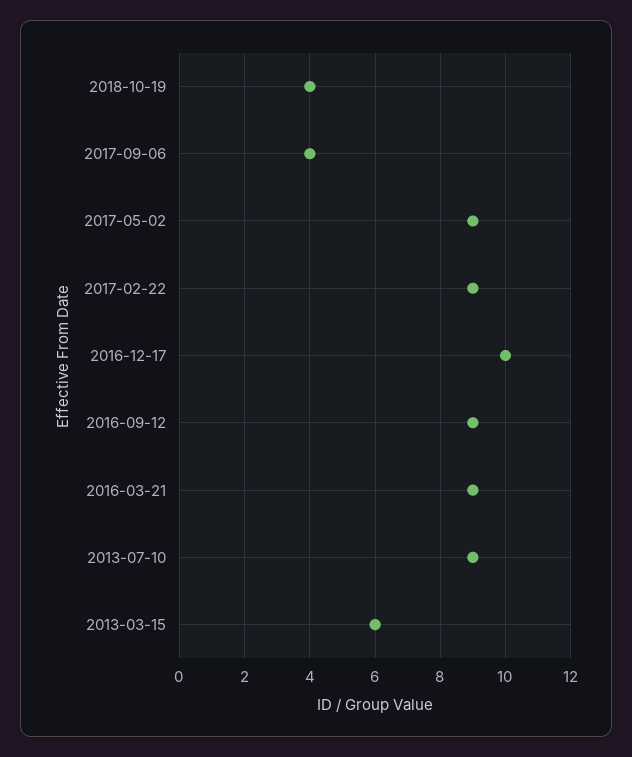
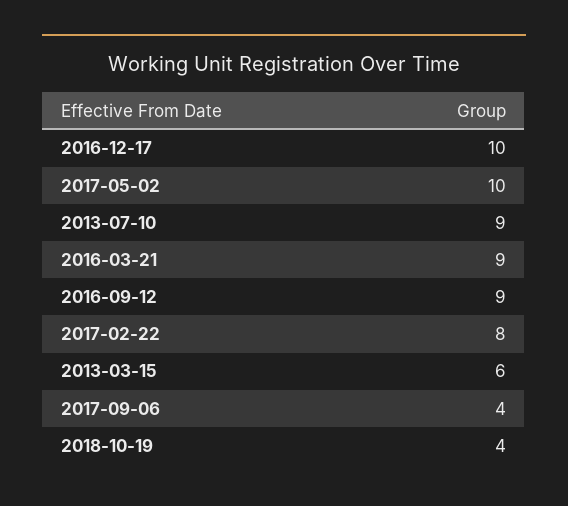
2017-05-02: 9 -> 10
2017-02-22: 9 -> 8

